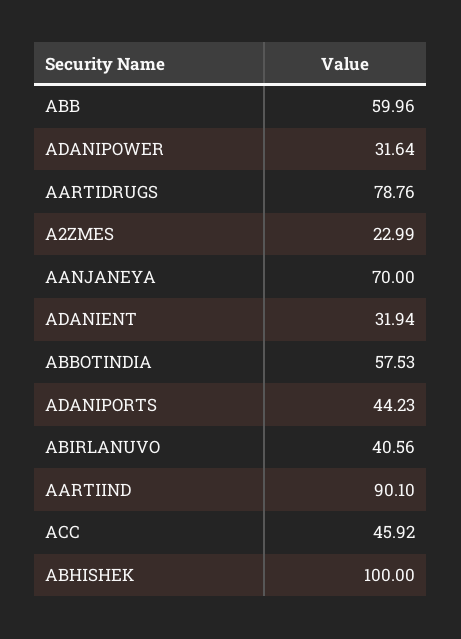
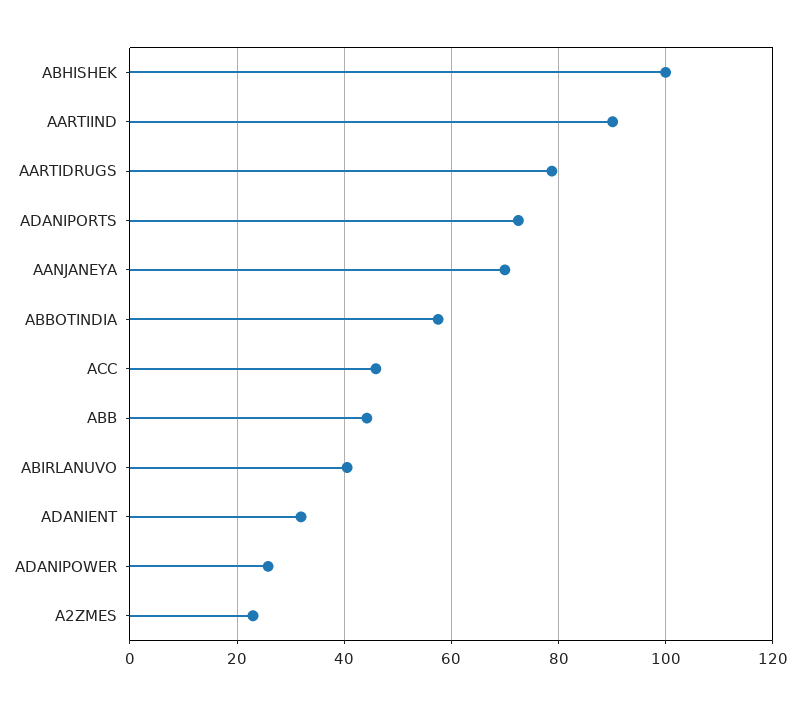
ABB: 59.96 -> 44
ADANIPOWER: 31.64 -> 26
ADANIPORTS: 44.23 -> 72

